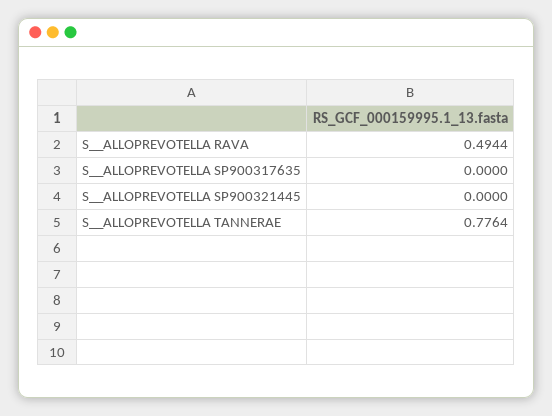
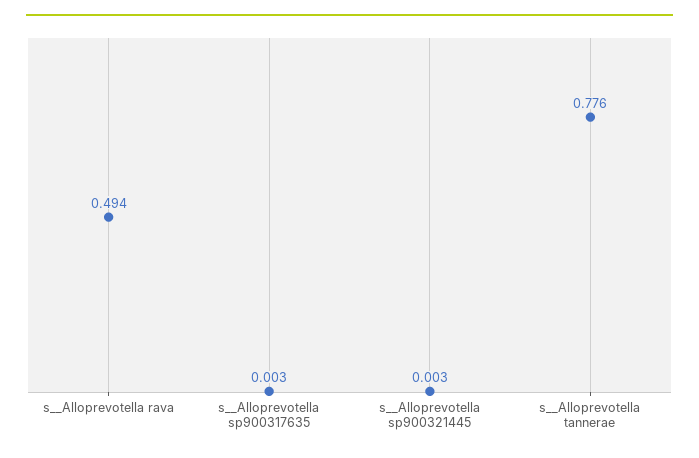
S__ALLOPREVOTELLA SP900317635: 0 -> 0.003
S__ALLOPREVOTELLA SP900321445: 0 -> 0.003

